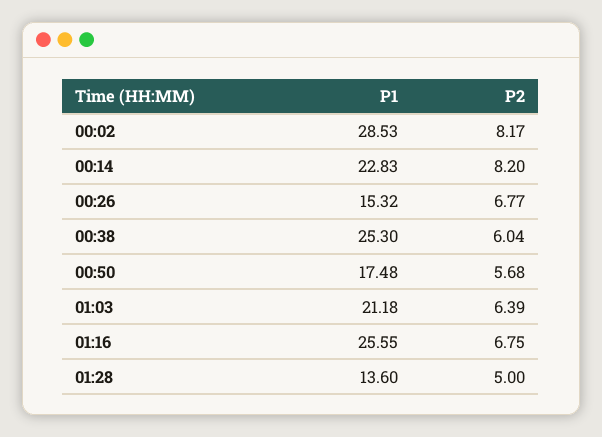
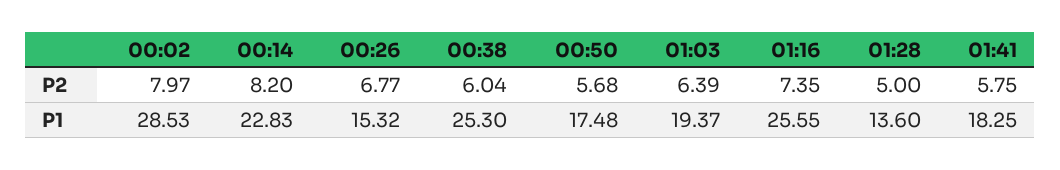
P2, 00:02: 8.17 -> 7.97
P1, 01:03: 21.18 -> 19.37
P2, 01:16: 6.75 -> 7.35
P2, 01:41: none -> 5.75
P1, 01:41: none -> 18.25

